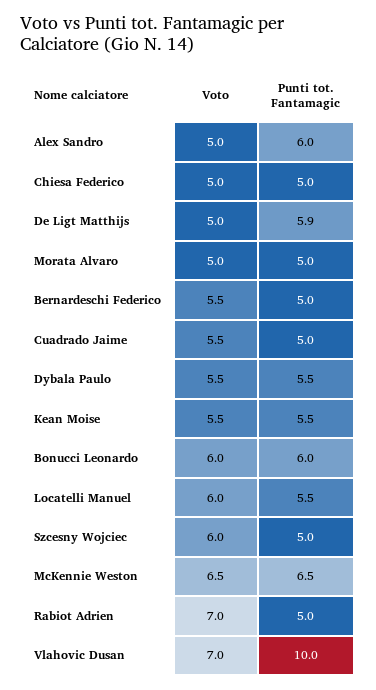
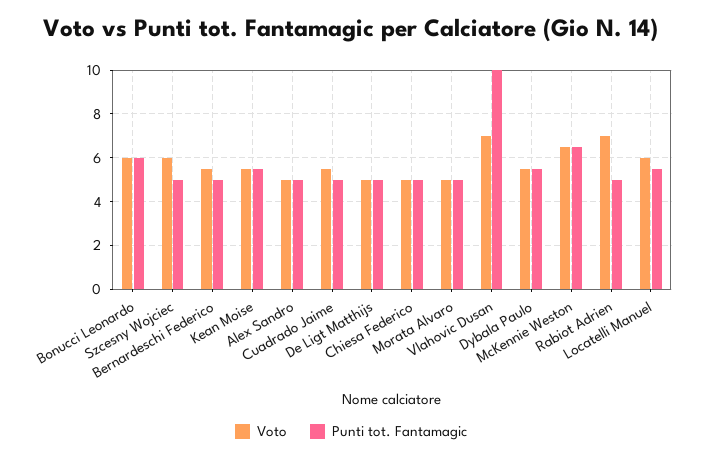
Punti tot. Fantamagic, Alex Sandro: 6 -> 5
Punti tot. Fantamagic, De Ligt Matthijs: 5.9 -> 5

